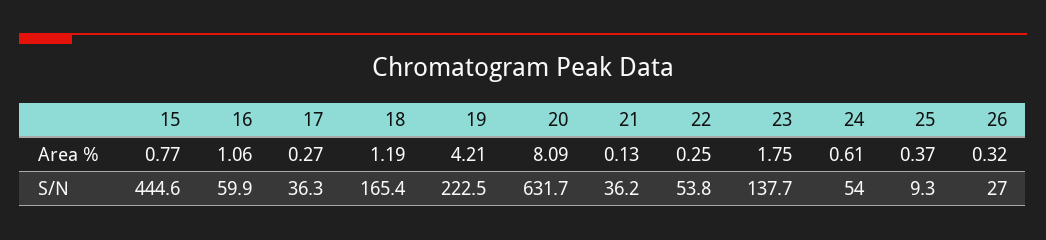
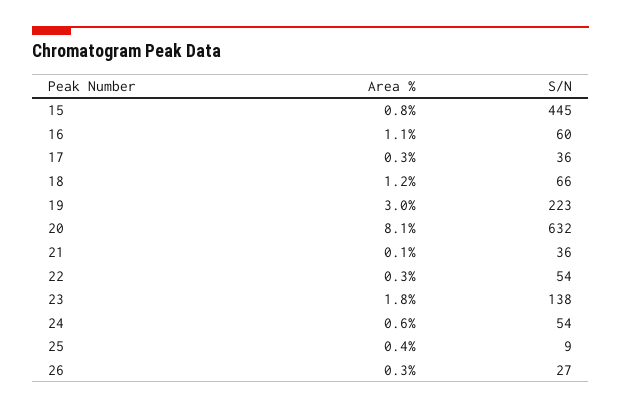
19, Area %: 4.21 -> 3
18, S/N: 165.4 -> 66

